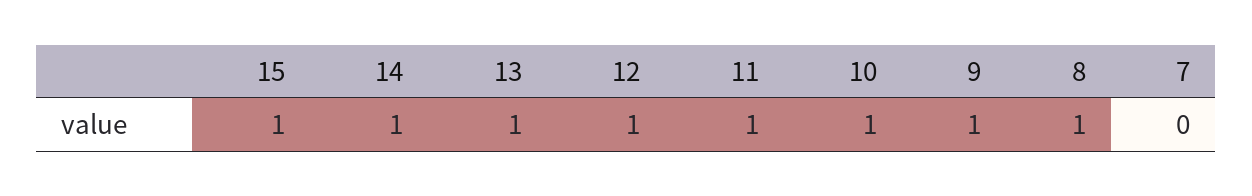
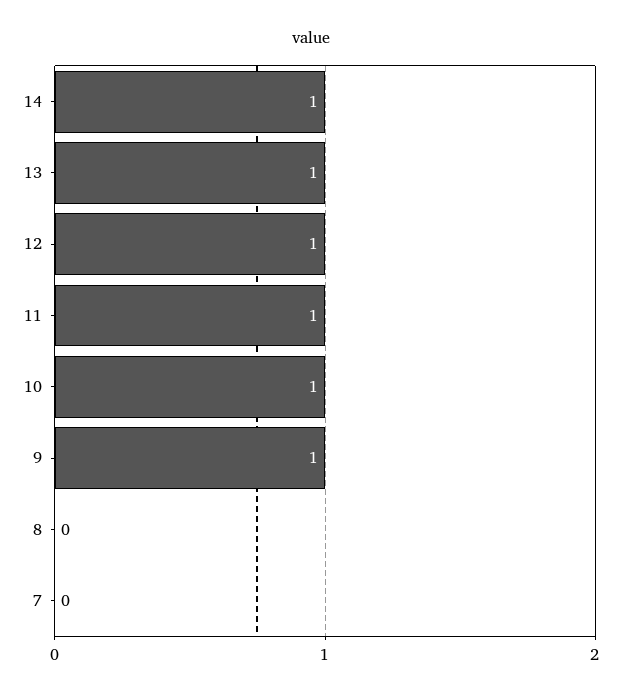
15: 1 -> none
8: 1 -> 0

